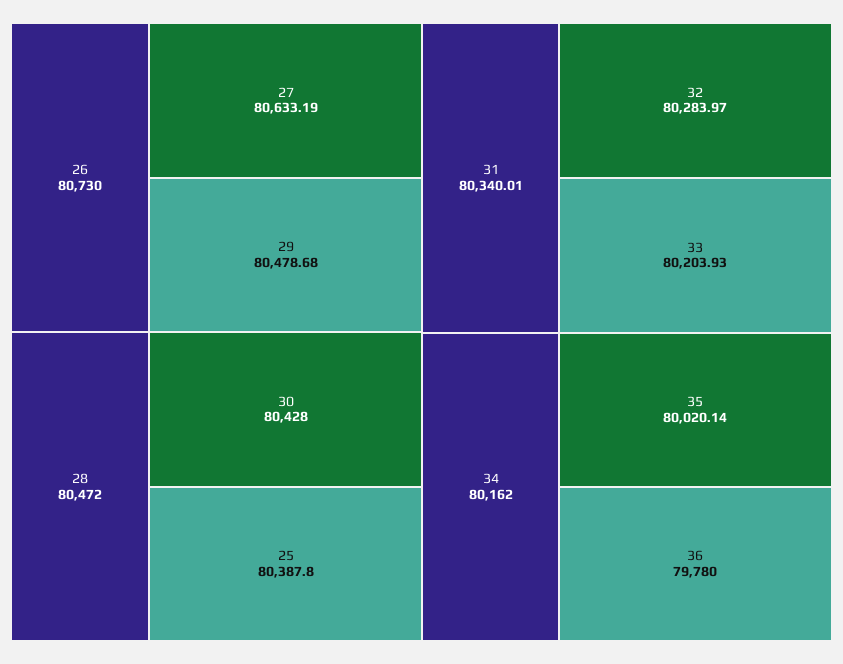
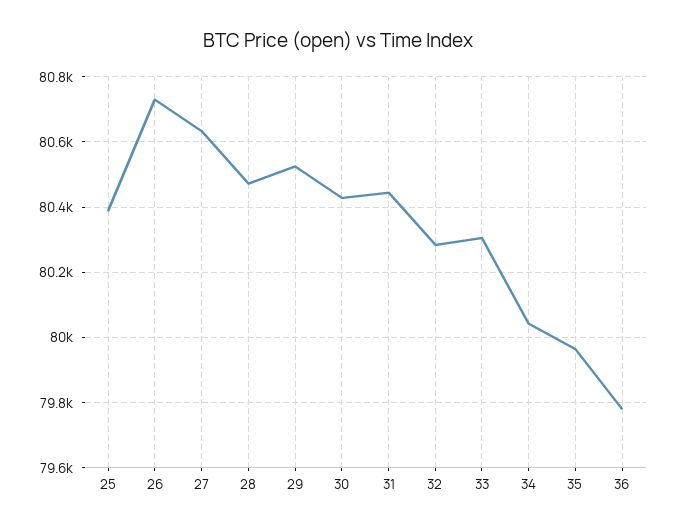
29: 80478.68 -> 80520
31: 80340.01 -> 80440
33: 80203.93 -> 80300
34: 80162 -> 80040
35: 80020.14 -> 79960

